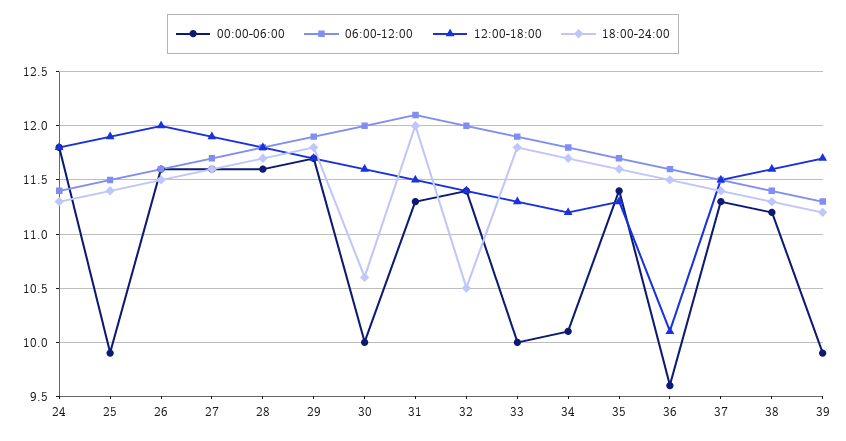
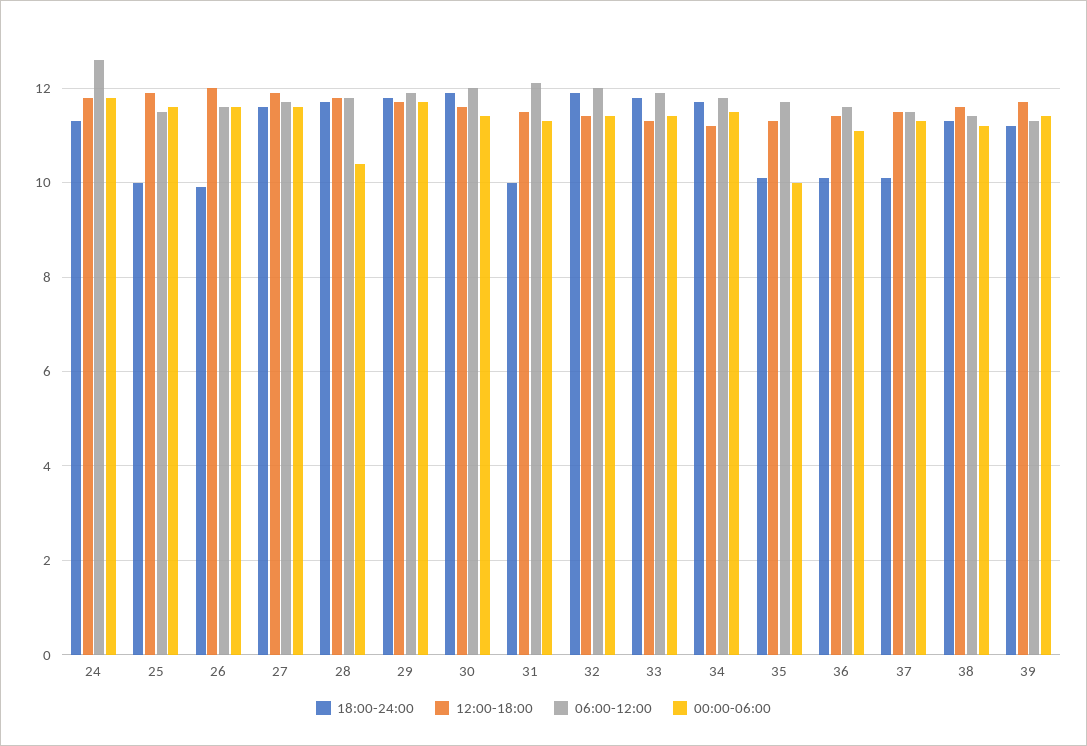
06:00-12:00, 24: 11.4 -> 12.5
00:00-06:00, 25: 9.9 -> 11.5
18:00-24:00, 25: 11.4 -> 10
18:00-24:00, 26: 11.5 -> 10
00:00-06:00, 28: 11.6 -> 10.5
00:00-06:00, 30: 10 -> 11.5
18:00-24:00, 30: 10.6 -> 12
18:00-24:00, 31: 12 -> 10
18:00-24:00, 32: 10.5 -> 12
00:00-06:00, 33: 10 -> 11.5
00:00-06:00, 34: 10.1 -> 11.5
00:00-06:00, 35: 11.4 -> 10
18:00-24:00, 35: 11.6 -> 10
00:00-06:00, 36: 9.6 -> 11
12:00-18:00, 36: 10.1 -> 11.5
18:00-24:00, 36: 11.5 -> 10
18:00-24:00, 37: 11.4 -> 10
00:00-06:00, 39: 9.9 -> 11.5

